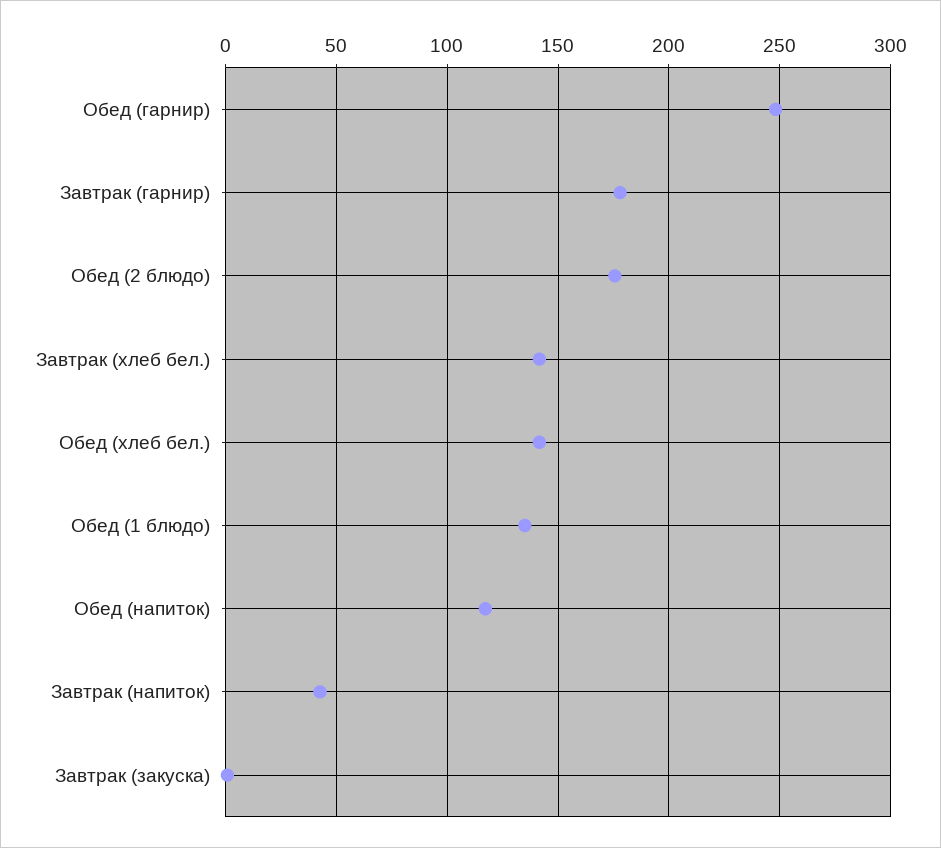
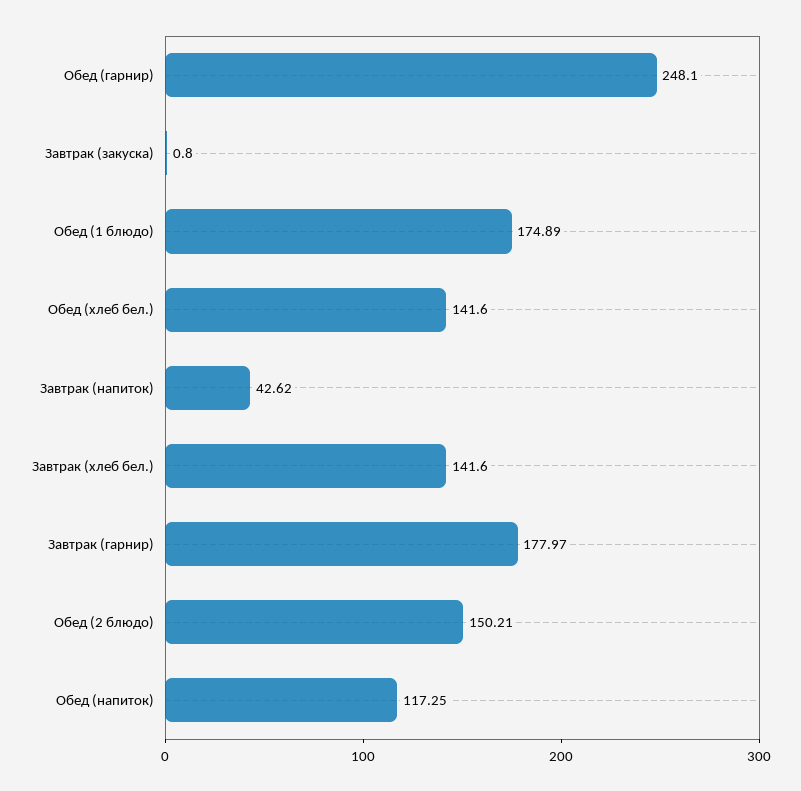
Обед (2 блюдо): 175 -> 150.21
Обед (1 блюдо): 135 -> 174.89

